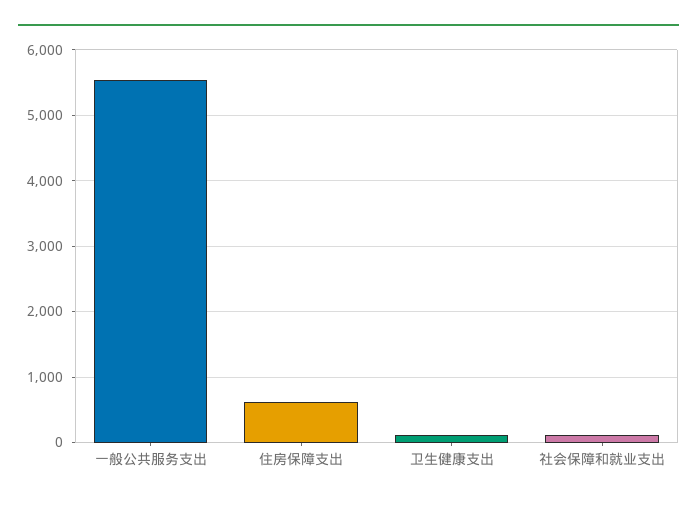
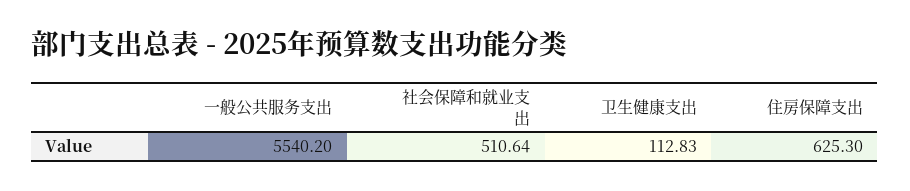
社会保障和就业支出: 100 -> 510.64

